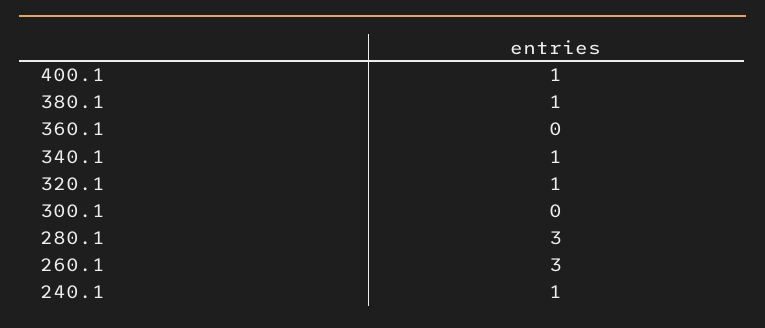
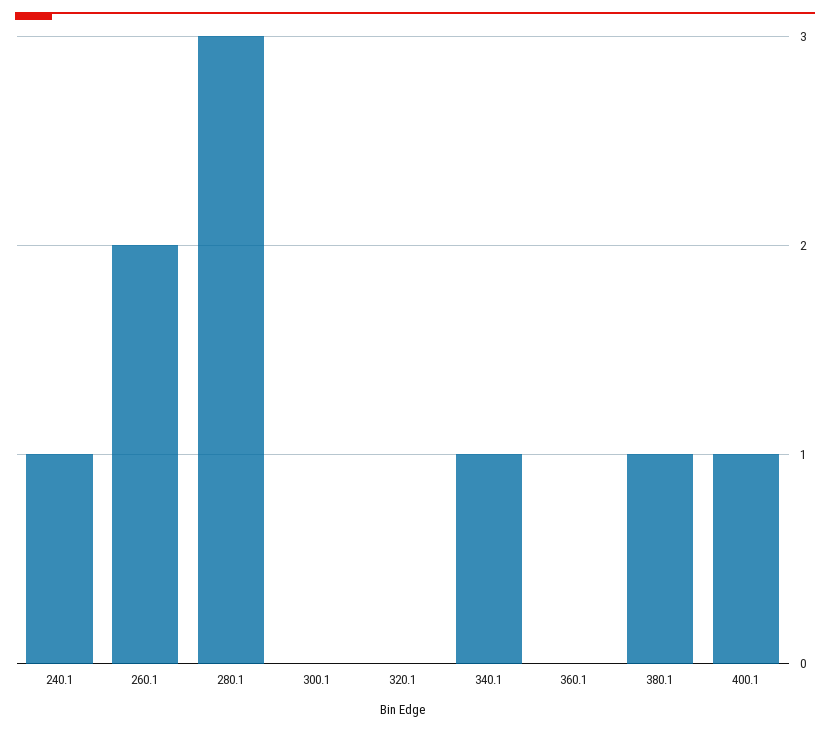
320.1: 1 -> 0
260.1: 3 -> 2

